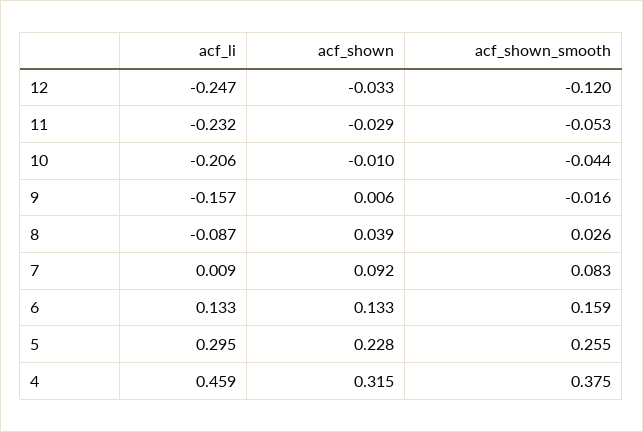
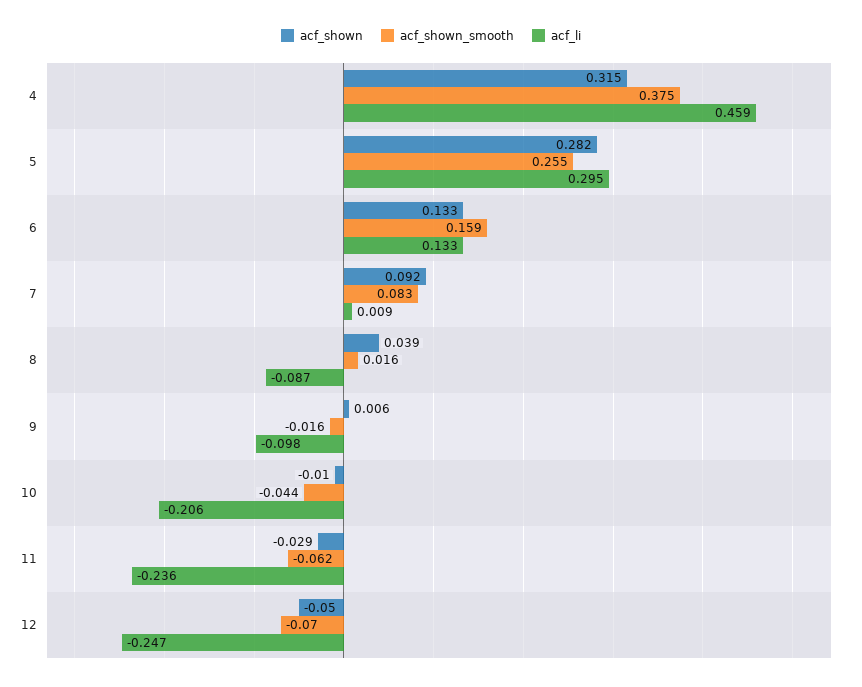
acf_shown, 12: -0.033 -> -0.05
acf_shown_smooth, 12: -0.12 -> -0.07
acf_li, 11: -0.232 -> -0.236
acf_shown_smooth, 11: -0.053 -> -0.062
acf_li, 9: -0.157 -> -0.098
acf_shown_smooth, 8: 0.026 -> 0.016
acf_shown, 5: 0.228 -> 0.282

